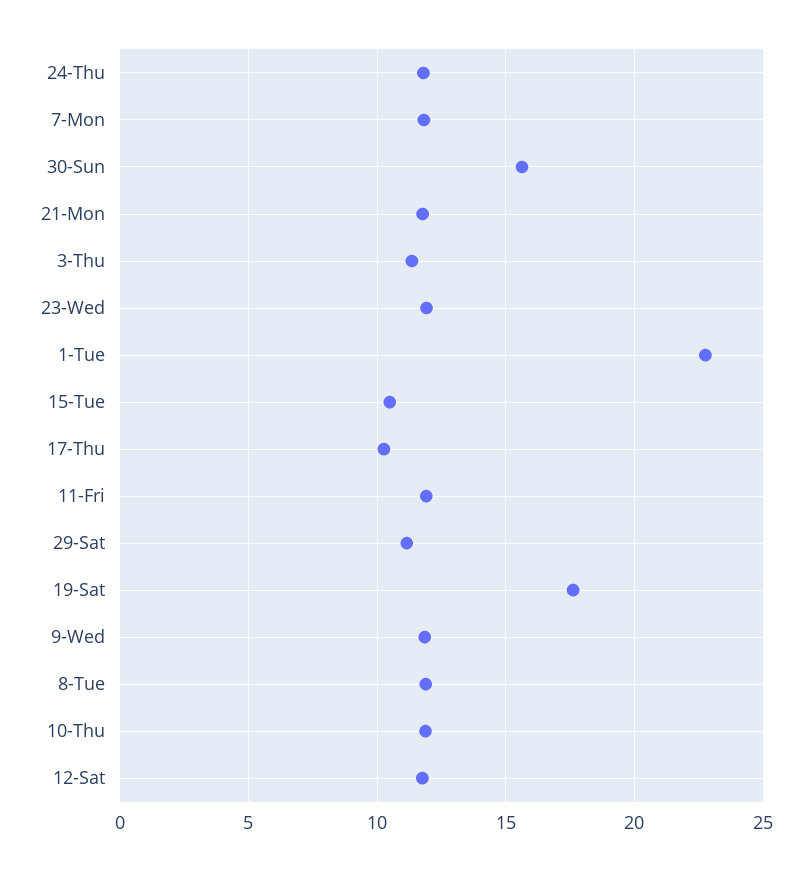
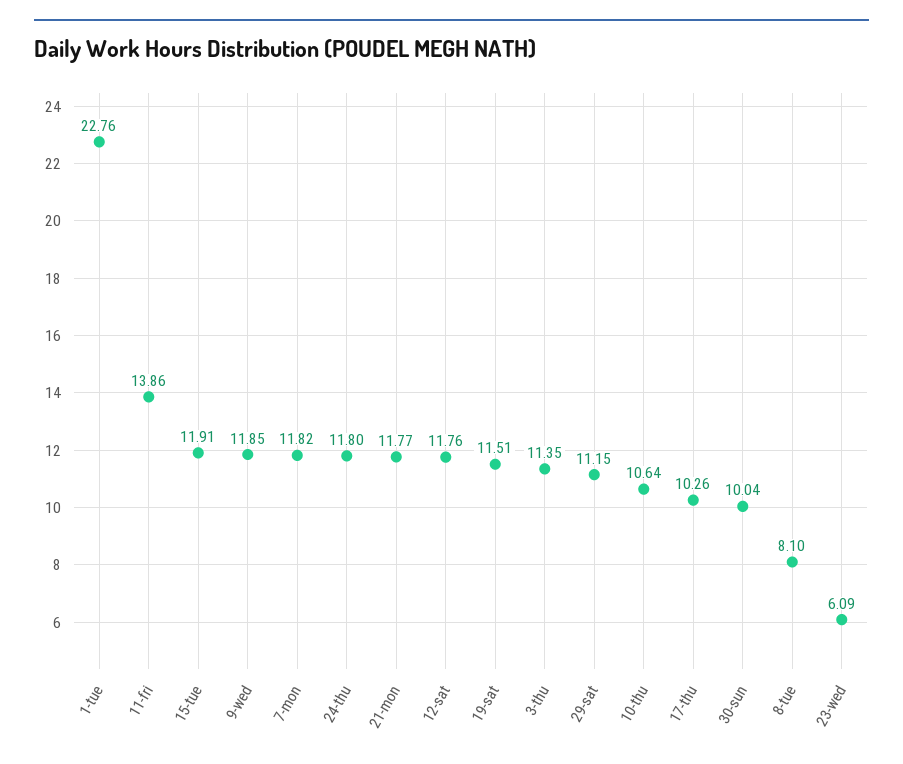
30-Sun: 15.5 -> 10.04
23-Wed: 12 -> 6.09
15-Tue: 10.5 -> 11.91
11-Fri: 12 -> 13.86
19-Sat: 17.5 -> 11.51
8-Tue: 12 -> 8.1
10-Thu: 12 -> 10.64

